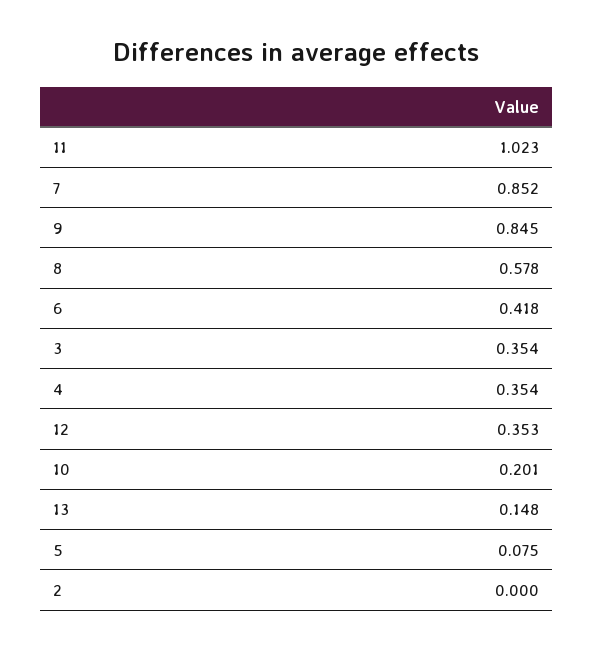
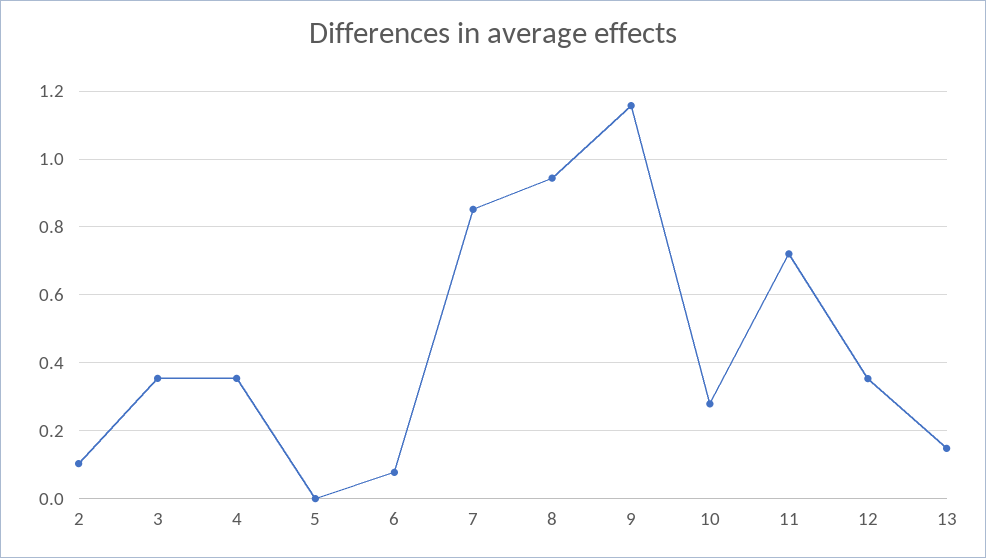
11: 1.023 -> 0.72
9: 0.845 -> 1.16
8: 0.578 -> 0.94
6: 0.418 -> 0.08
10: 0.201 -> 0.28
5: 0.075 -> 0
2: 0 -> 0.1

